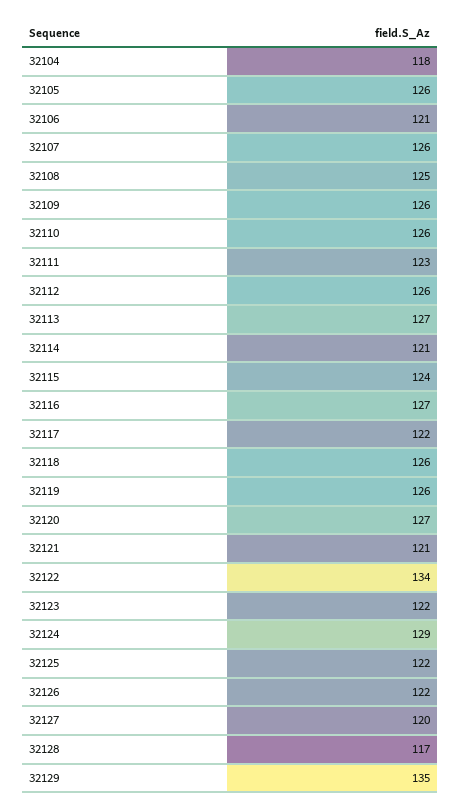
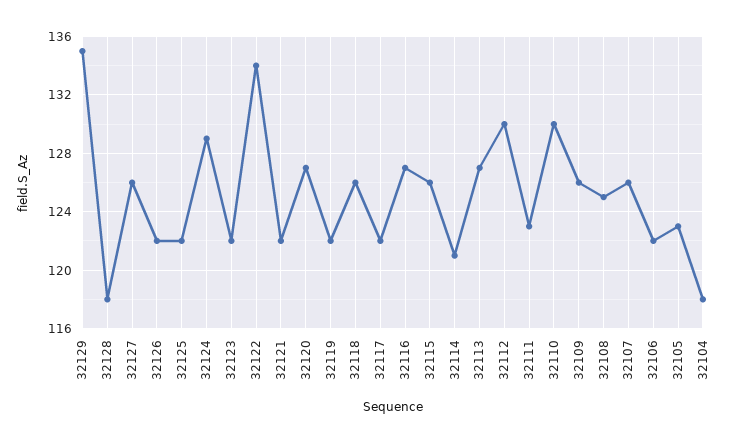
32105: 126 -> 123
32106: 121 -> 122
32110: 126 -> 130
32112: 126 -> 130
32115: 124 -> 126
32119: 126 -> 122
32121: 121 -> 122
32127: 120 -> 126
32128: 117 -> 118

